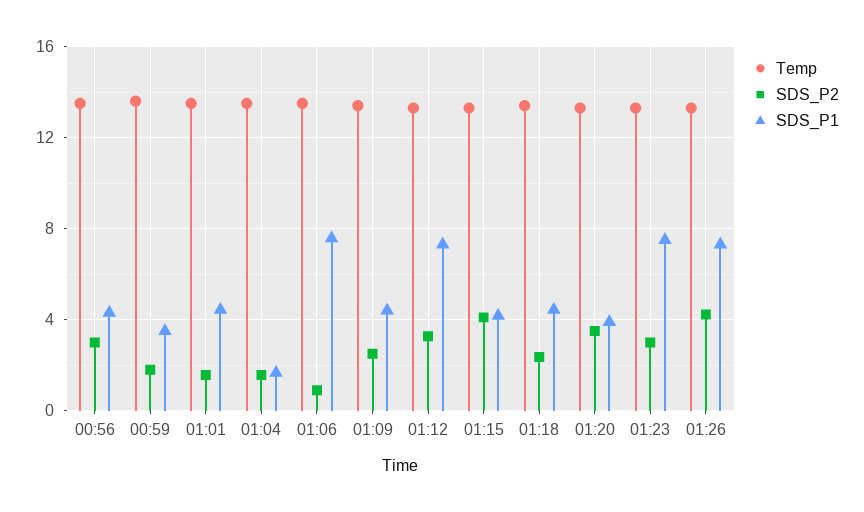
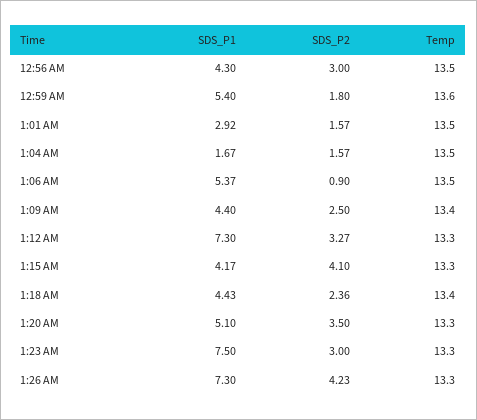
SDS_P1, 00:59: 3.5 -> 5.4
SDS_P1, 01:01: 4.5 -> 2.92
SDS_P1, 01:06: 7.5 -> 5.37
SDS_P1, 01:20: 4 -> 5.1

